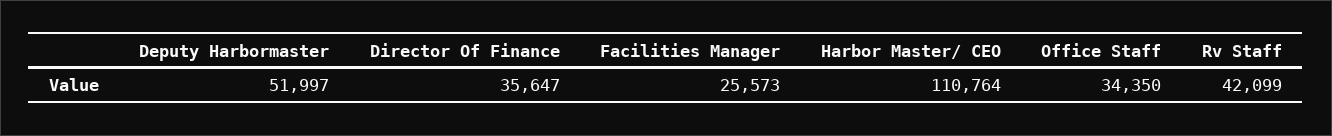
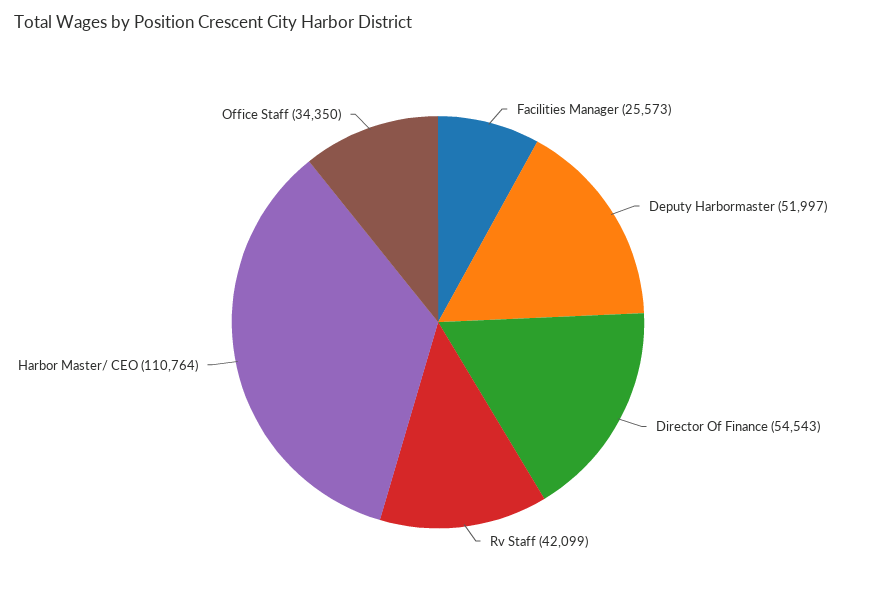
Director Of Finance: 35647 -> 54543

